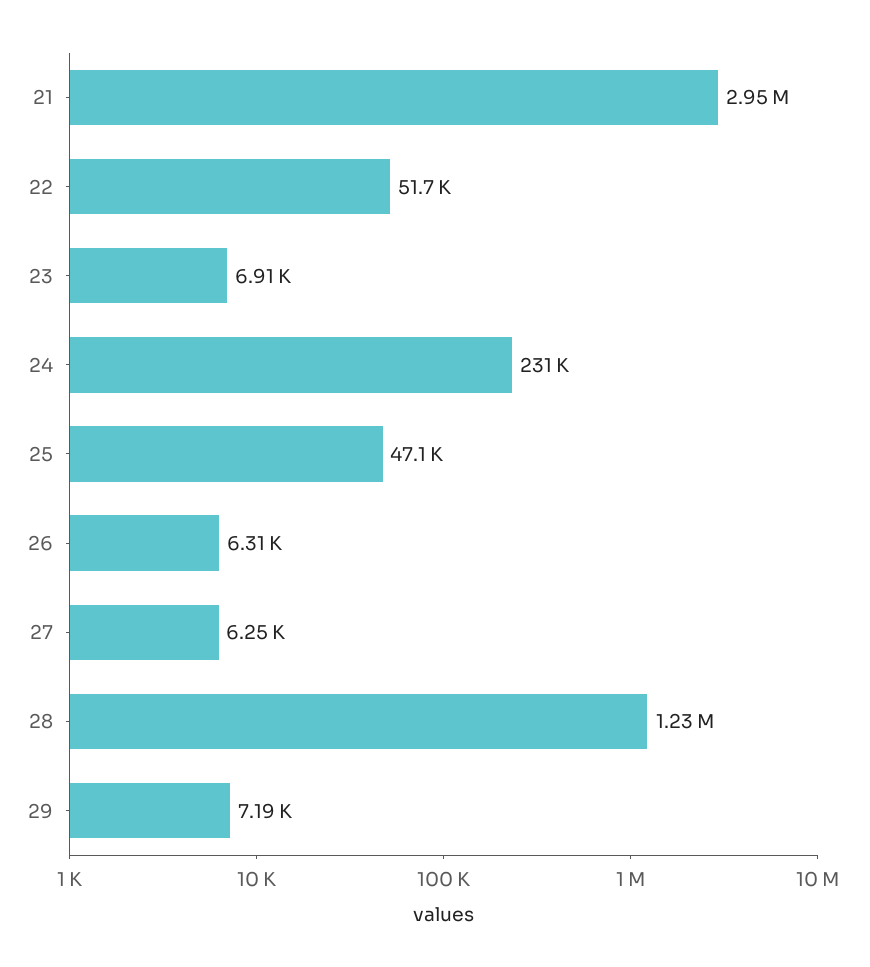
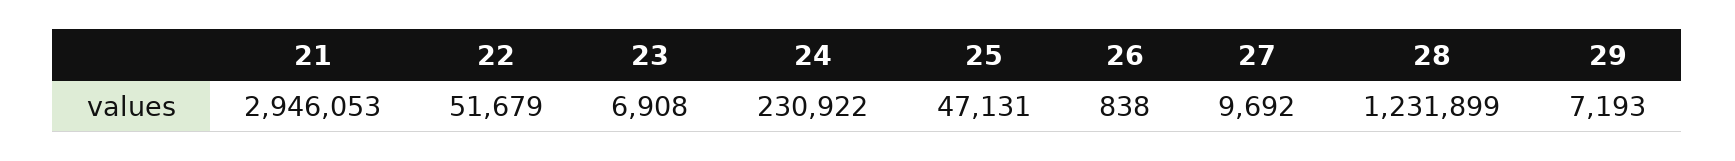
26: 6310 -> 838
27: 6250 -> 9692

